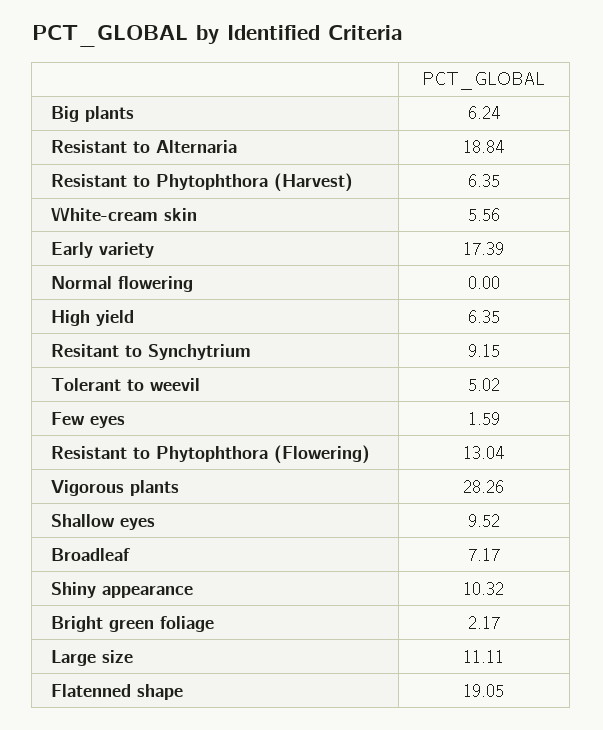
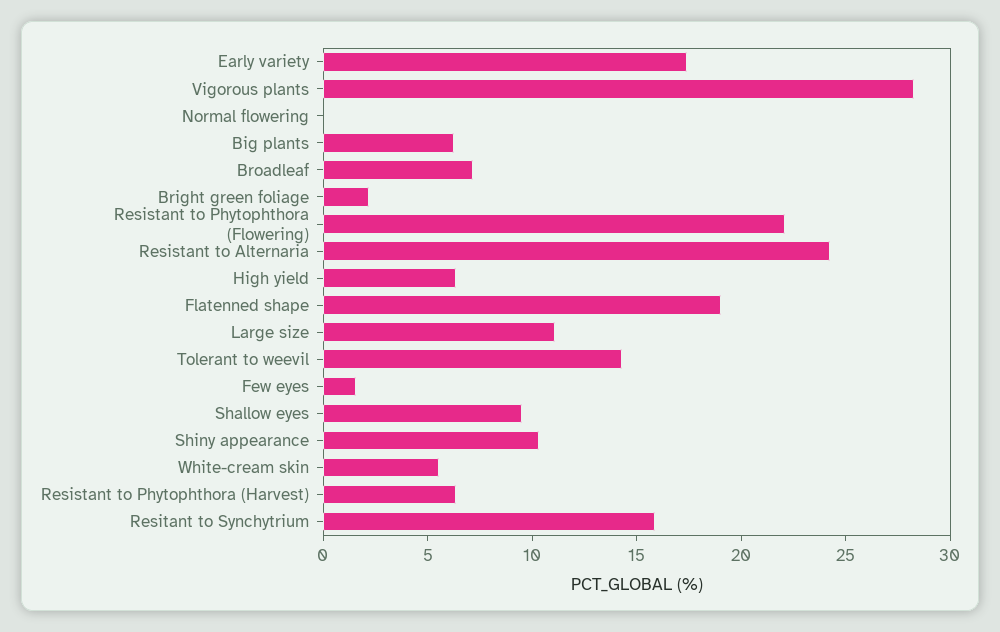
Resistant to Alternaria: 18.84 -> 24
Resitant to Synchytrium: 9.15 -> 16
Tolerant to weevil: 5.02 -> 14
Resistant to Phytophthora (Flowering): 13.04 -> 22

